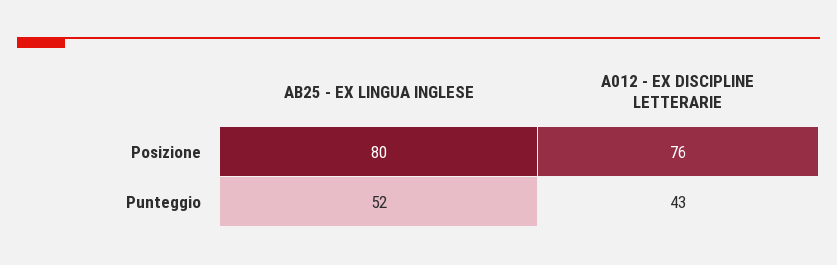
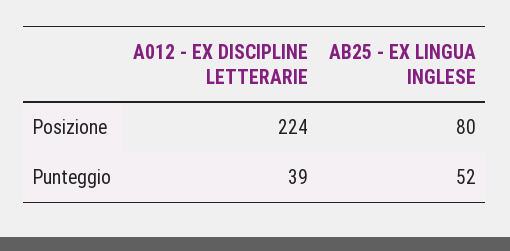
A012 - EX DISCIPLINE LETTERARIE, Posizione: 76 -> 224
A012 - EX DISCIPLINE LETTERARIE, Punteggio: 43 -> 39

